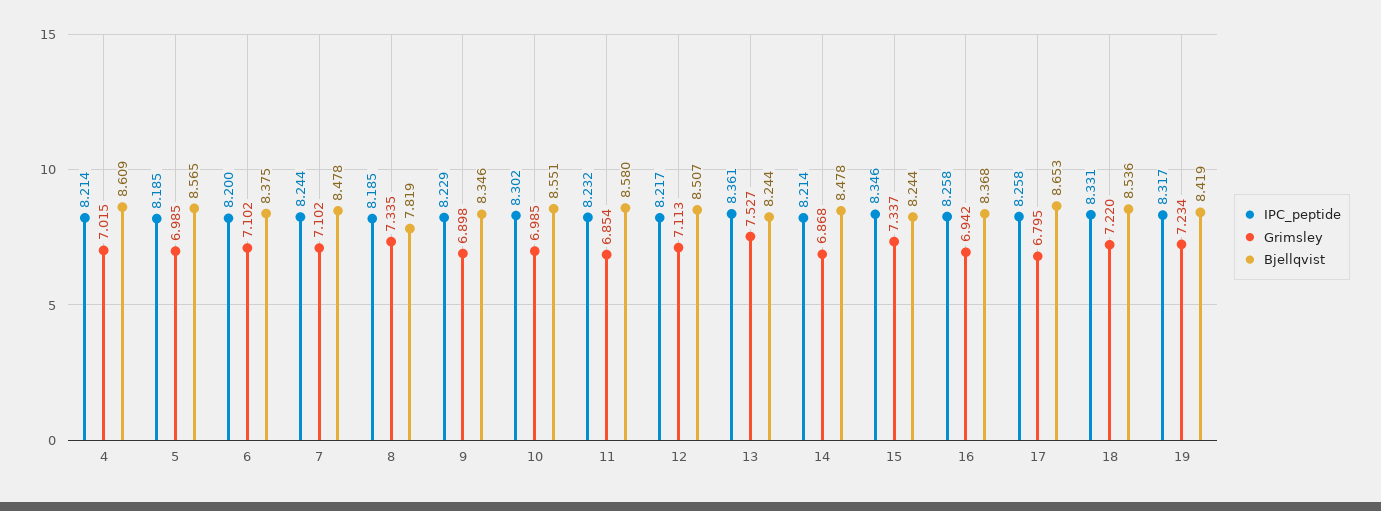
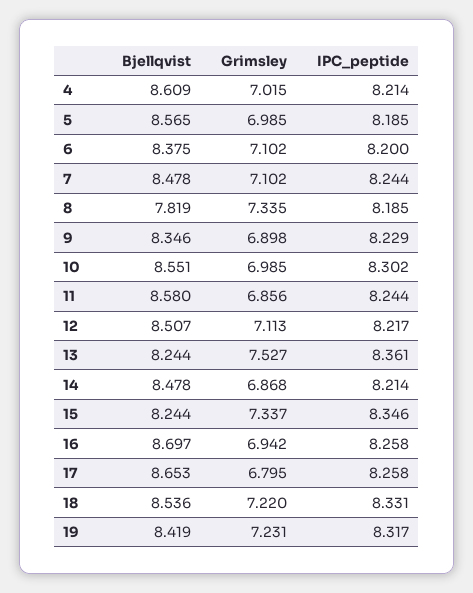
IPC_peptide, 11: 8.232 -> 8.244
Grimsley, 11: 6.854 -> 6.856
Bjellqvist, 16: 8.368 -> 8.697
Grimsley, 19: 7.234 -> 7.231

